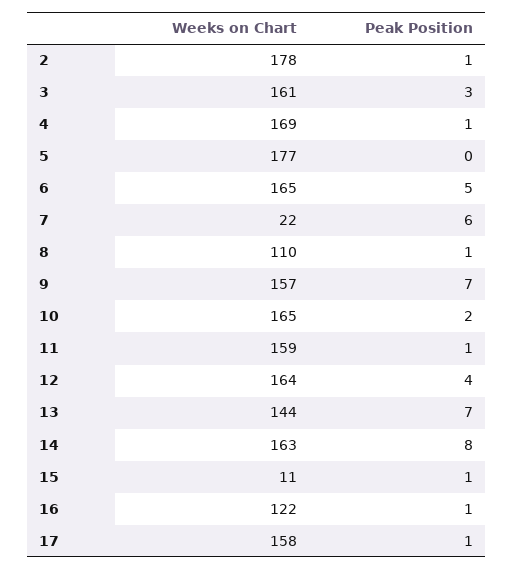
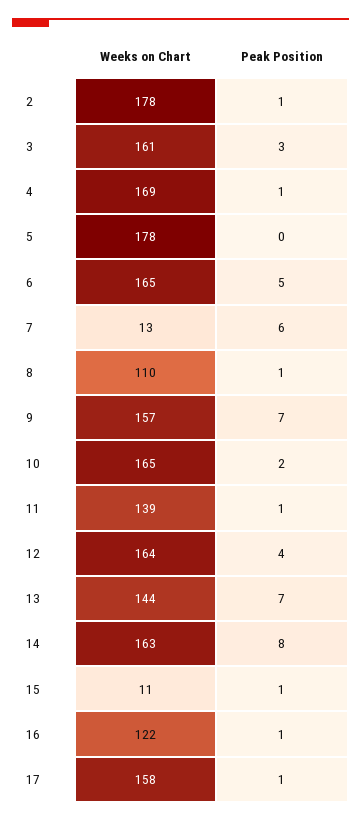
Weeks on Chart, 5: 177 -> 178
Weeks on Chart, 7: 22 -> 13
Weeks on Chart, 11: 159 -> 139

